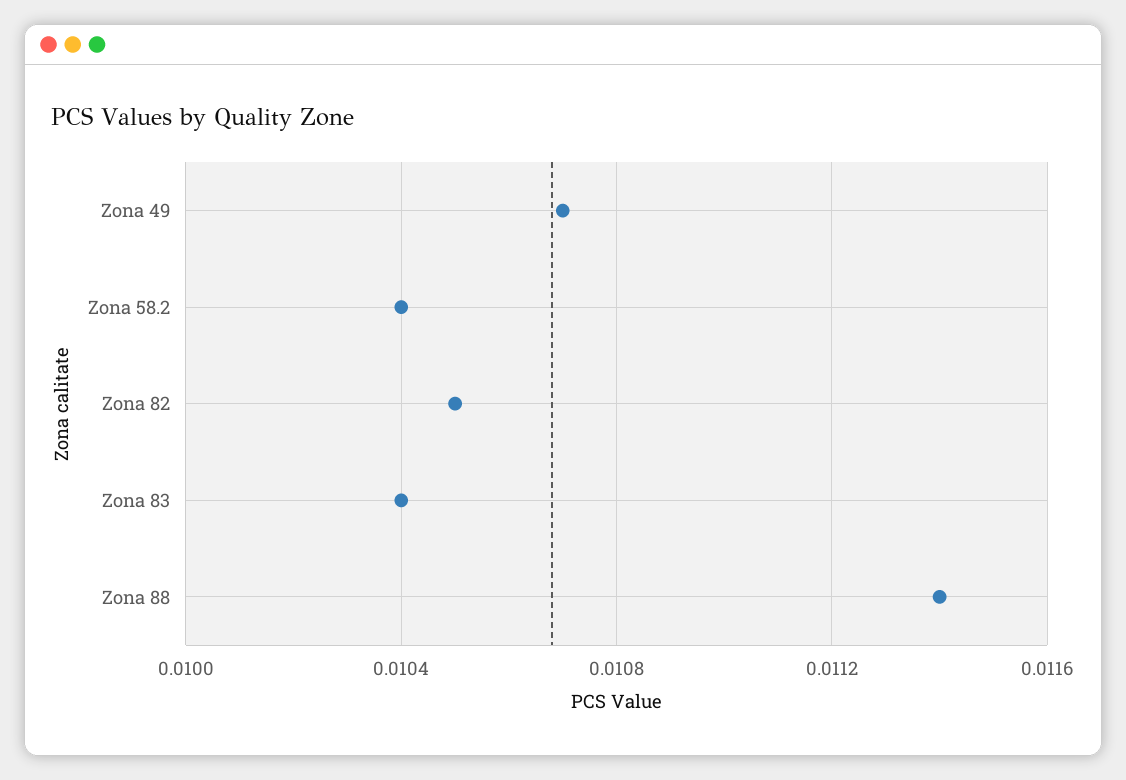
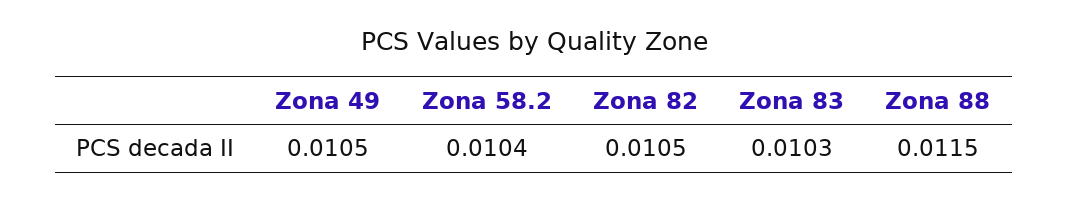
Zona 49: 0.0107 -> 0.0105
Zona 83: 0.0104 -> 0.0103
Zona 88: 0.0114 -> 0.0115

